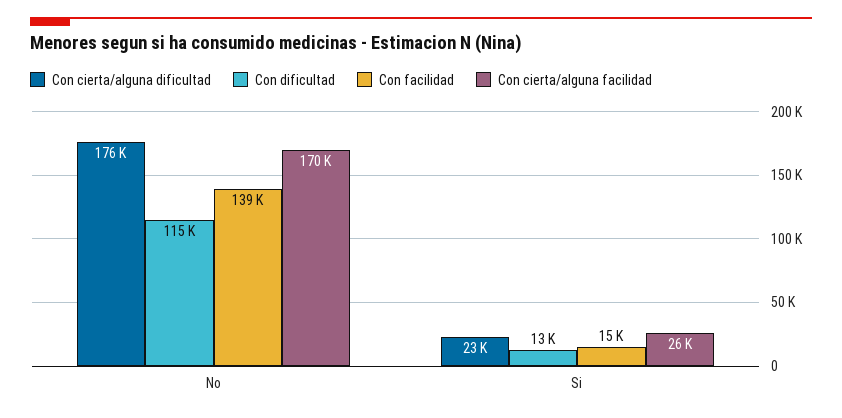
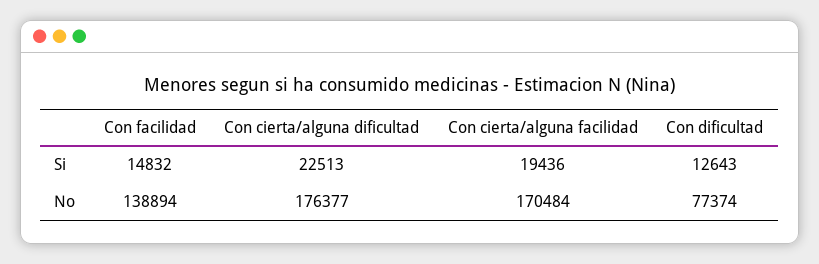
Con dificultad, No: 115000 -> 77374
Con cierta/alguna facilidad, Si: 26000 -> 19436

